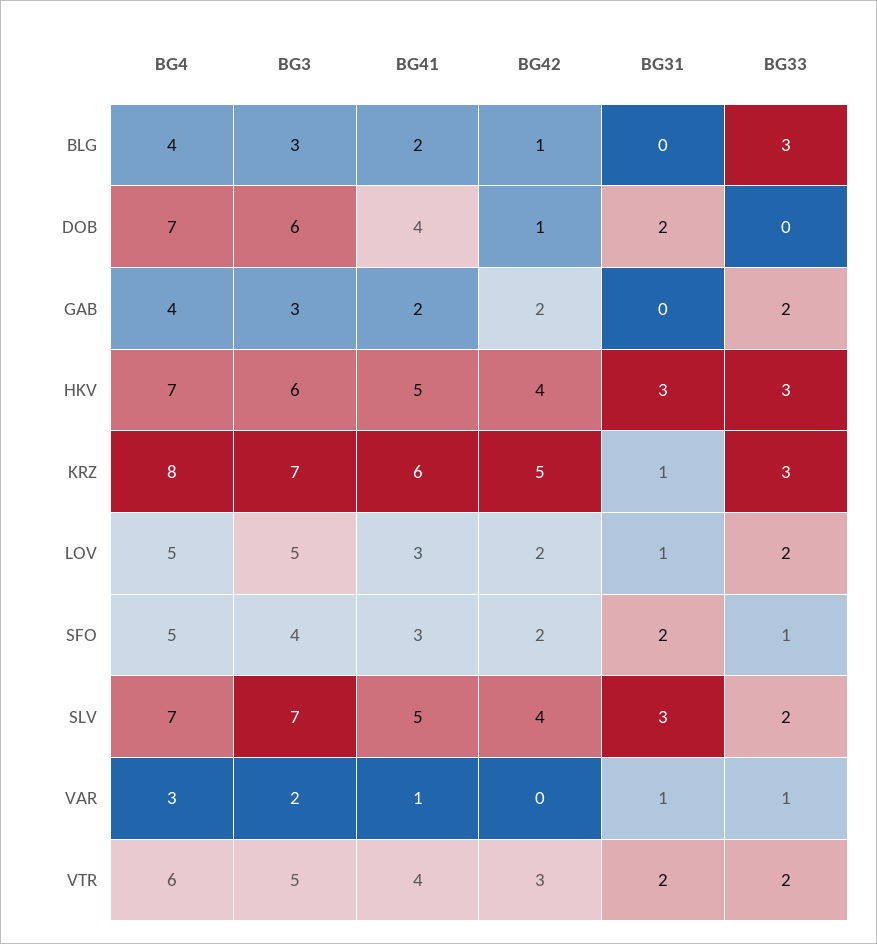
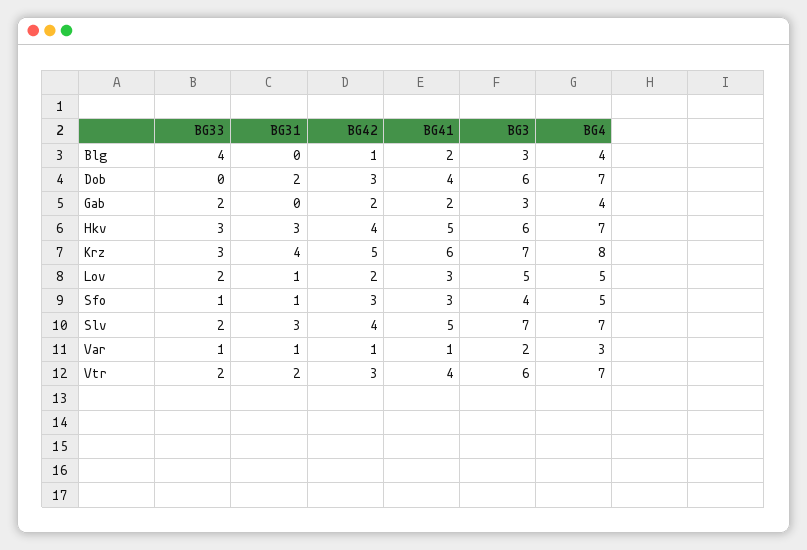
BG33, BLG: 3 -> 4
BG42, DOB: 1 -> 3
BG31, KRZ: 1 -> 4
BG42, SFO: 2 -> 3
BG31, SFO: 2 -> 1
BG42, VAR: 0 -> 1
BG4, VTR: 6 -> 7
BG3, VTR: 5 -> 6

